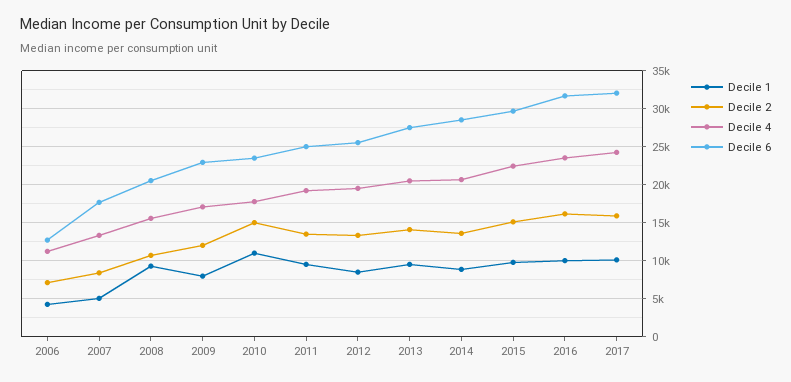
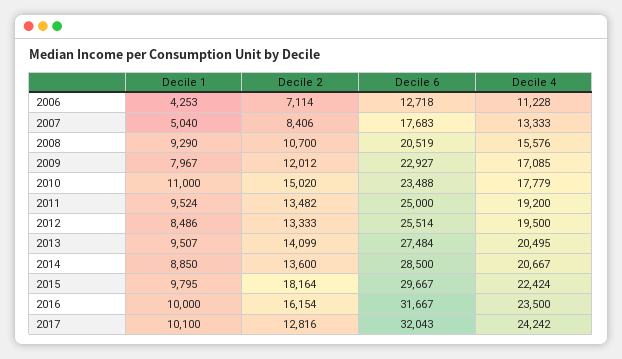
Decile 2, 2015: 15000 -> 18164
Decile 2, 2017: 16000 -> 12816

